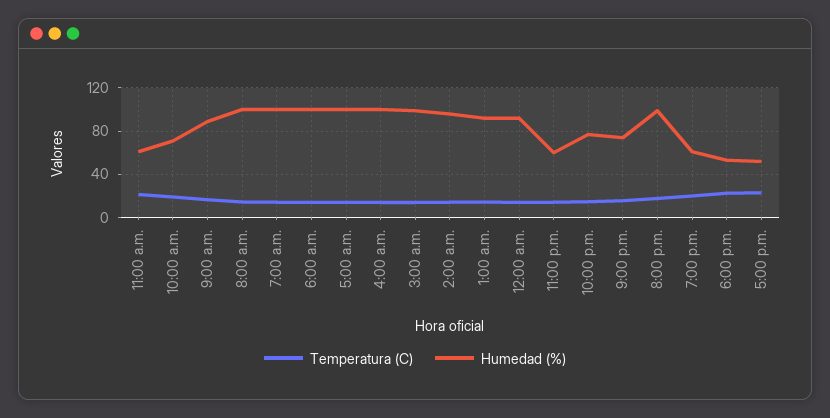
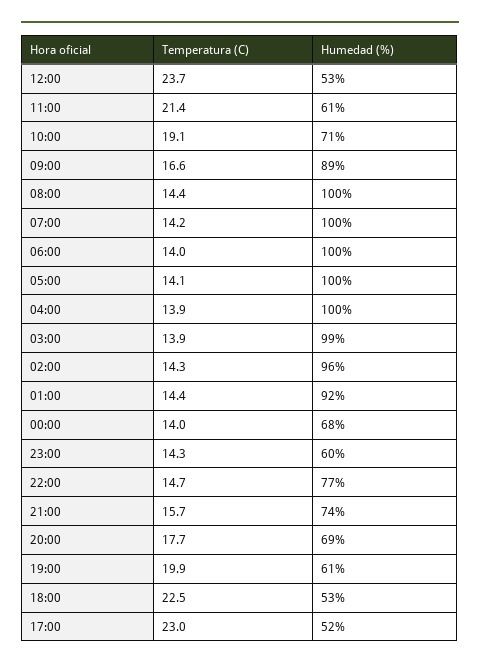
Humedad (%), 12:00 a.m.: 90 -> 68
Humedad (%), 8:00 p.m.: 100 -> 69
Temperatura (C), 12:00: none -> 23.7
Humedad (%), 12:00: none -> 53

